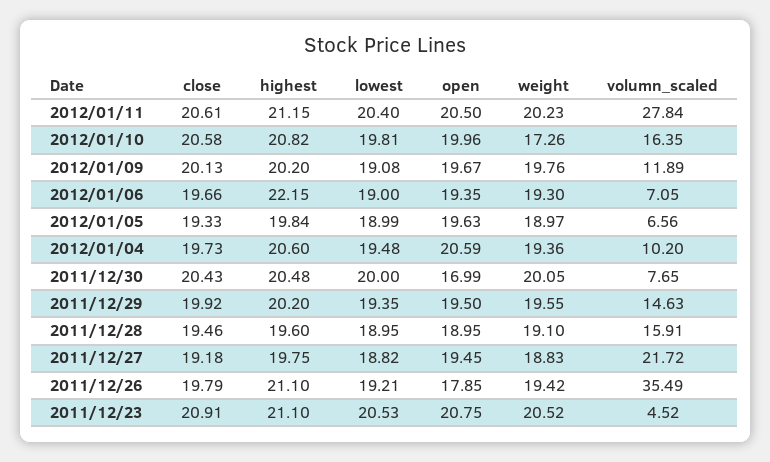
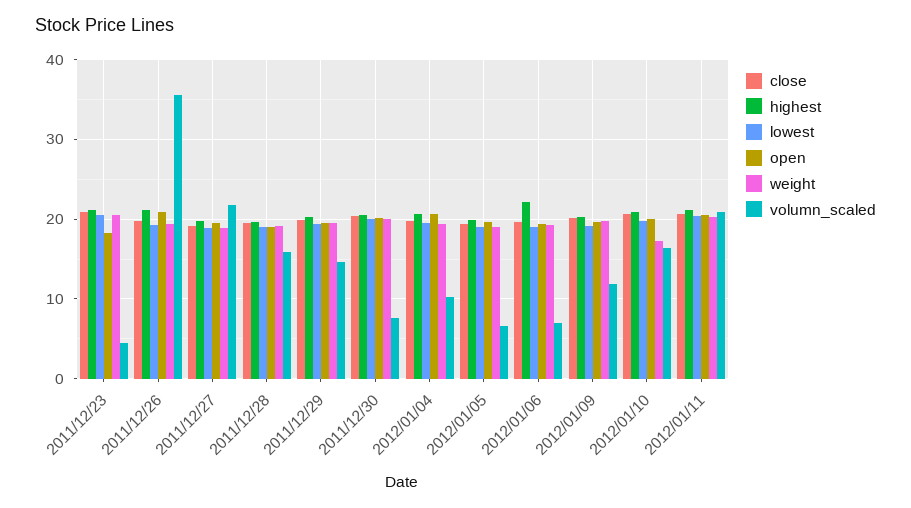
volumn_scaled, 2012/01/11: 27.84 -> 21
open, 2011/12/30: 16.99 -> 20
open, 2011/12/26: 17.85 -> 21
open, 2011/12/23: 20.75 -> 18

